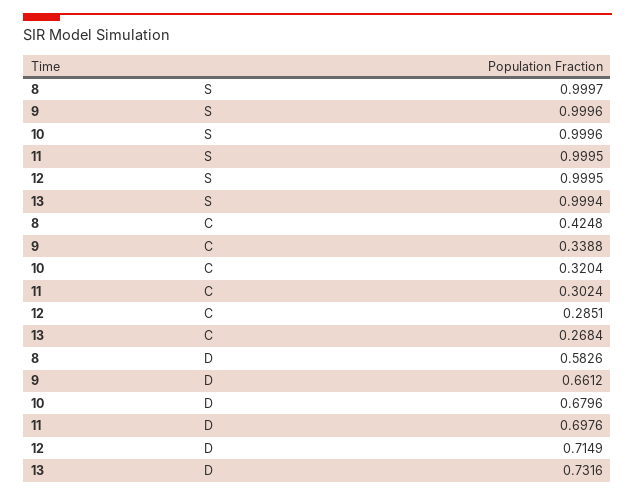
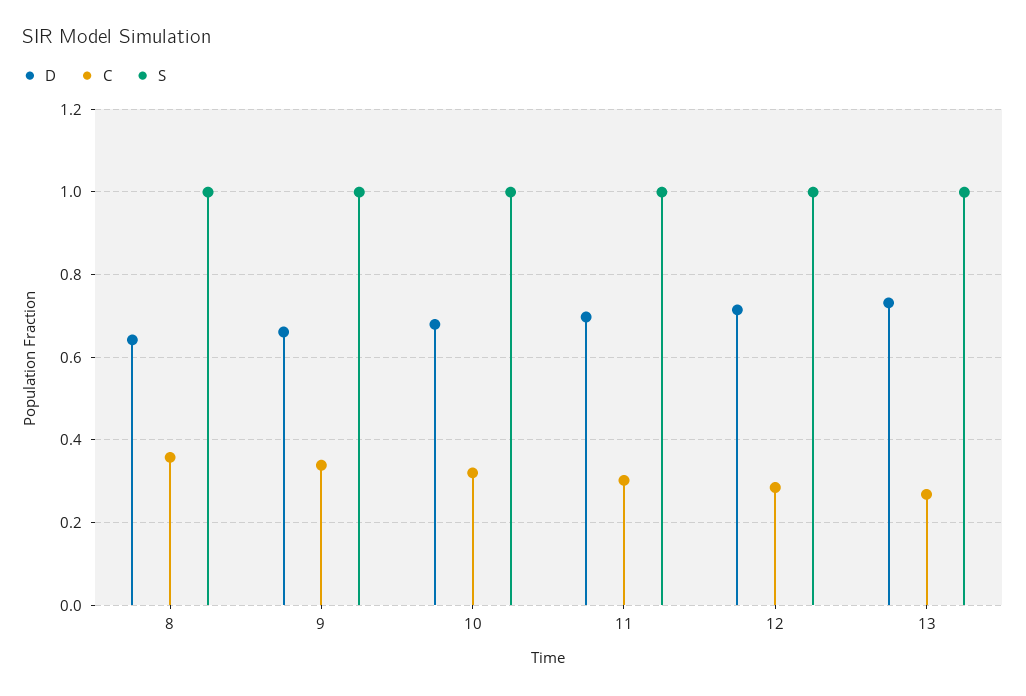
C, 8: 0.4248 -> 0.36
D, 8: 0.5826 -> 0.64

